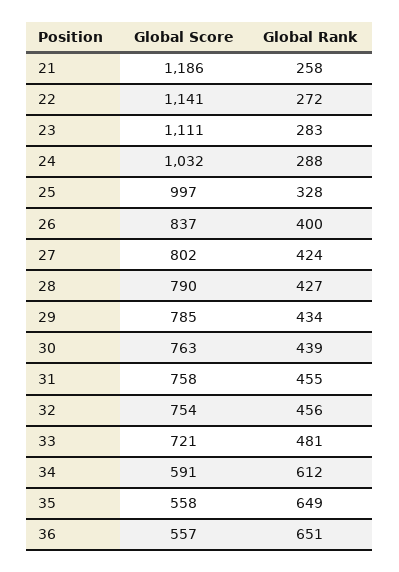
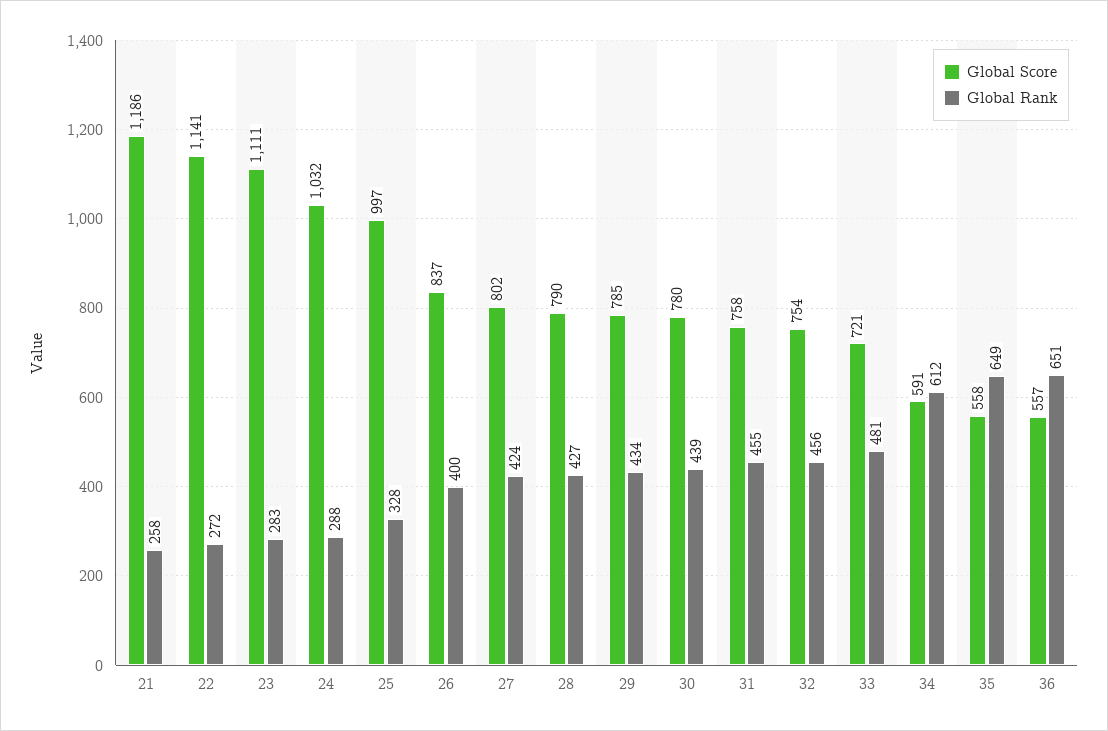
Global Score, 30: 763 -> 780

